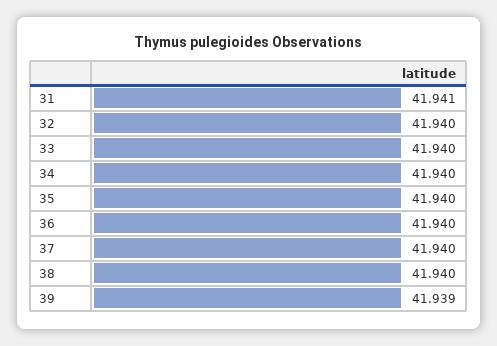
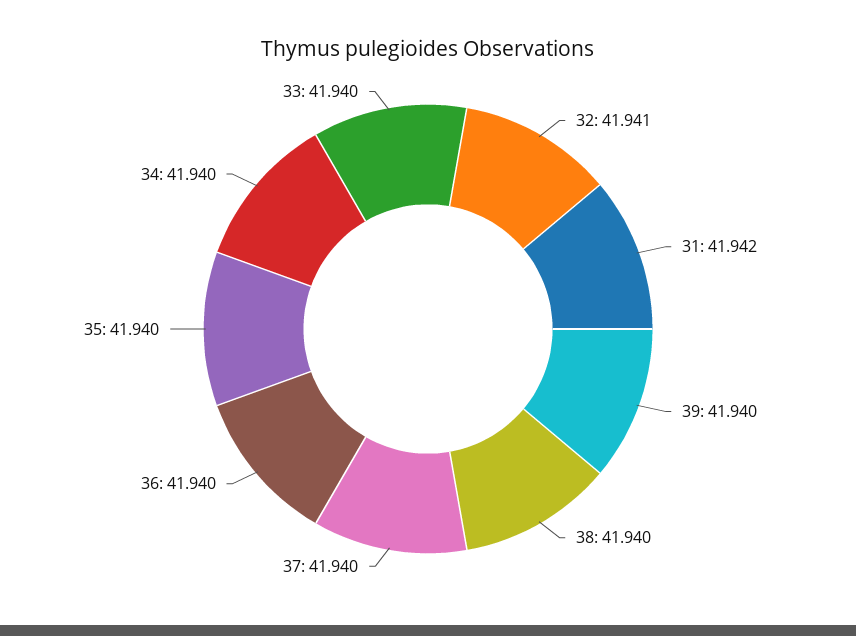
31: 41.941 -> 41.942
32: 41.94 -> 41.941
39: 41.939 -> 41.94

